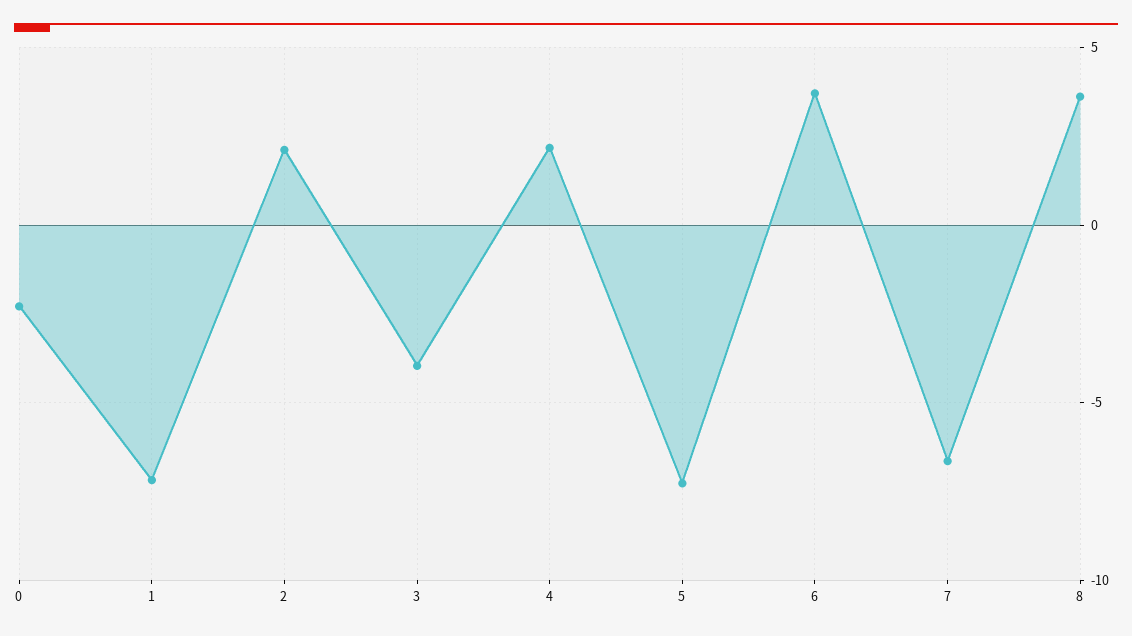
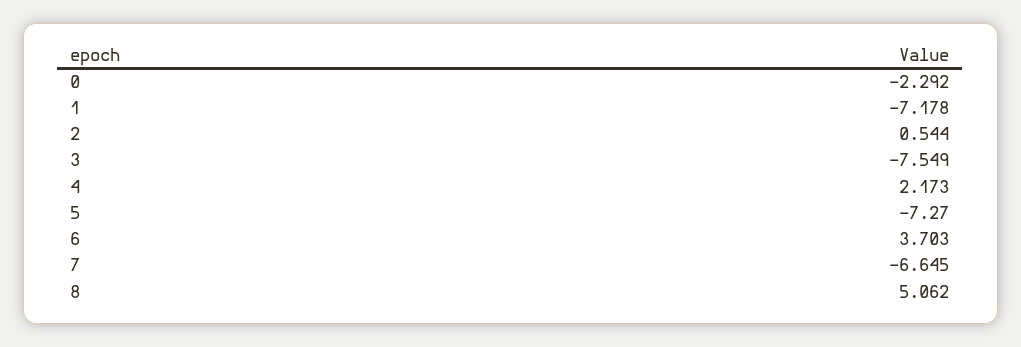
2: 2 -> 0.544
3: -4 -> -7.549
8: 3.5 -> 5.062

